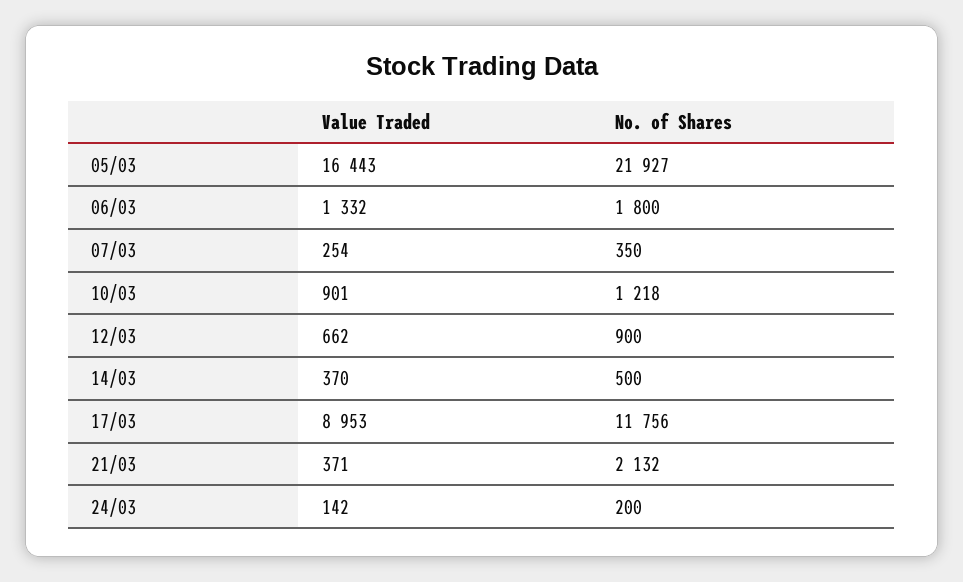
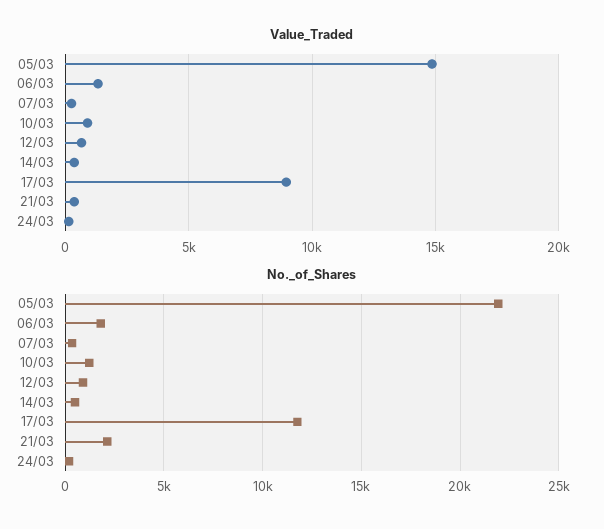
Value Traded, 05/03: 16443 -> 15000

